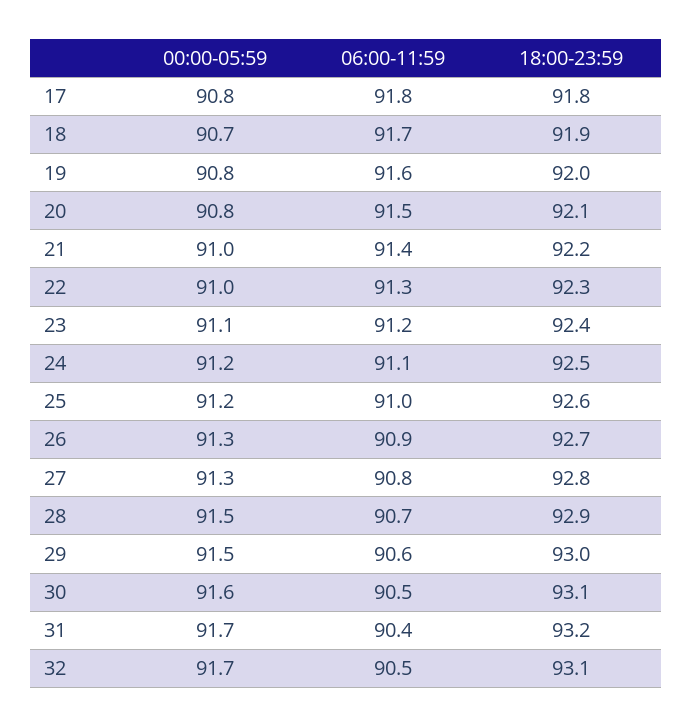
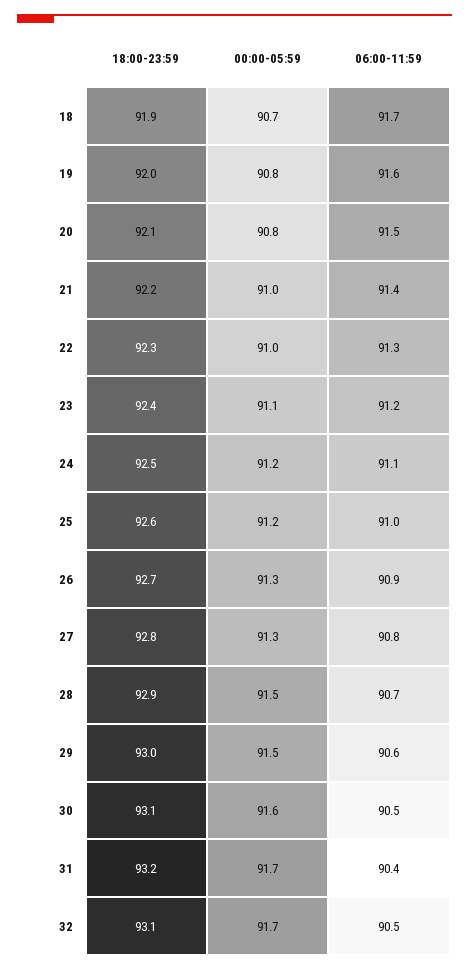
00:00-05:59, 17: 90.8 -> none
06:00-11:59, 17: 91.8 -> none
18:00-23:59, 17: 91.8 -> none

